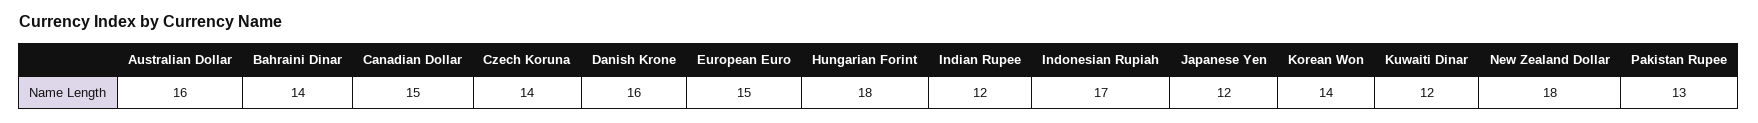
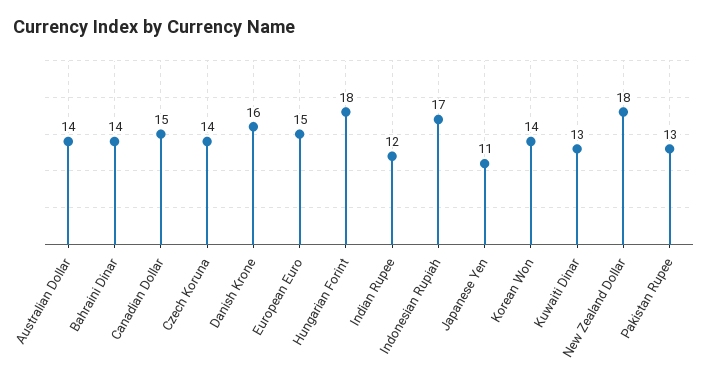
Australian Dollar: 16 -> 14
Japanese Yen: 12 -> 11
Kuwaiti Dinar: 12 -> 13

